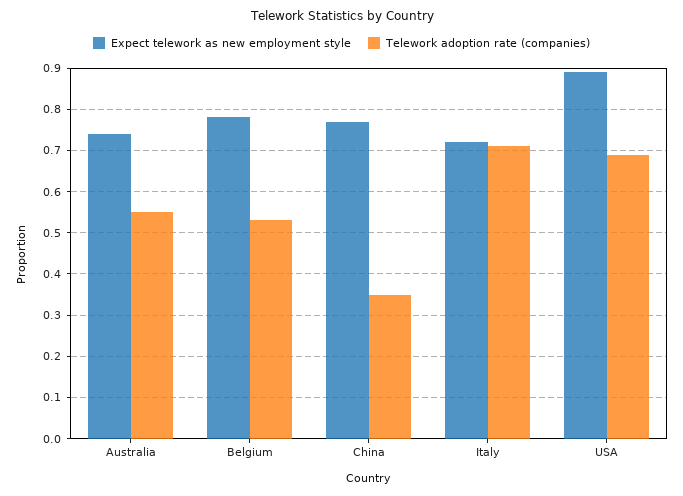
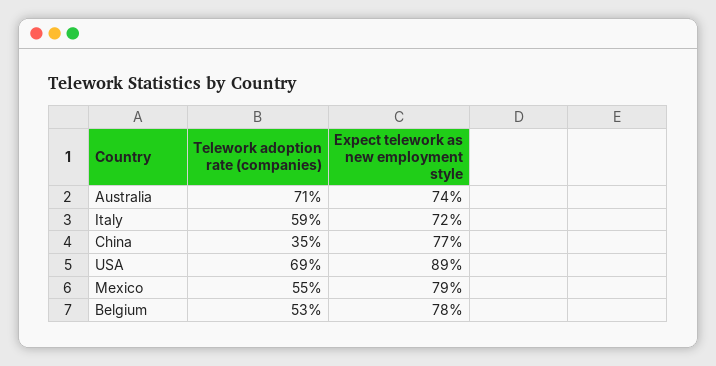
Telework adoption rate (companies), Australia: 0.55 -> 0.71
Telework adoption rate (companies), Italy: 0.7 -> 0.59
Telework adoption rate (companies), Mexico: none -> 0.55
Expect telework as new employment style, Mexico: none -> 0.79

